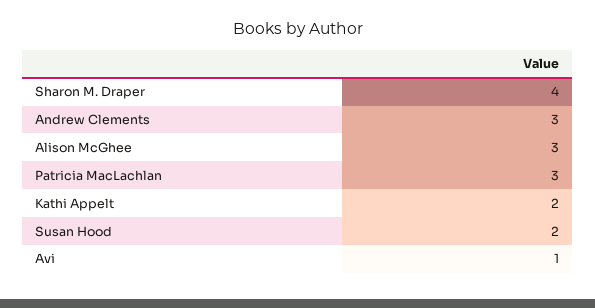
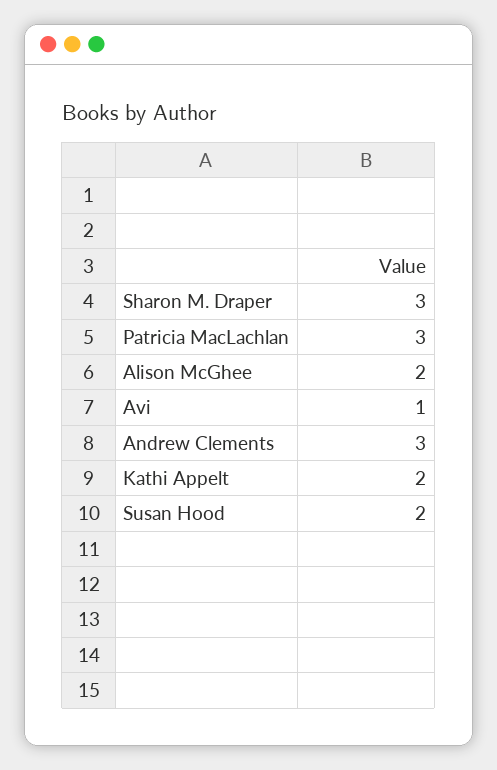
Sharon M. Draper: 4 -> 3
Alison McGhee: 3 -> 2

